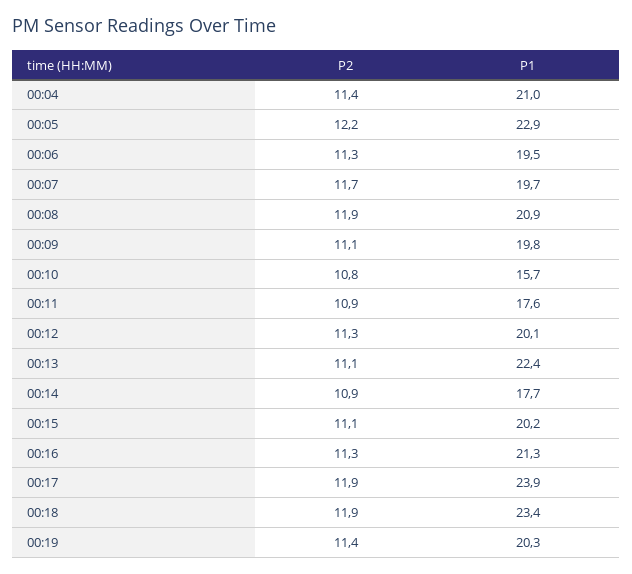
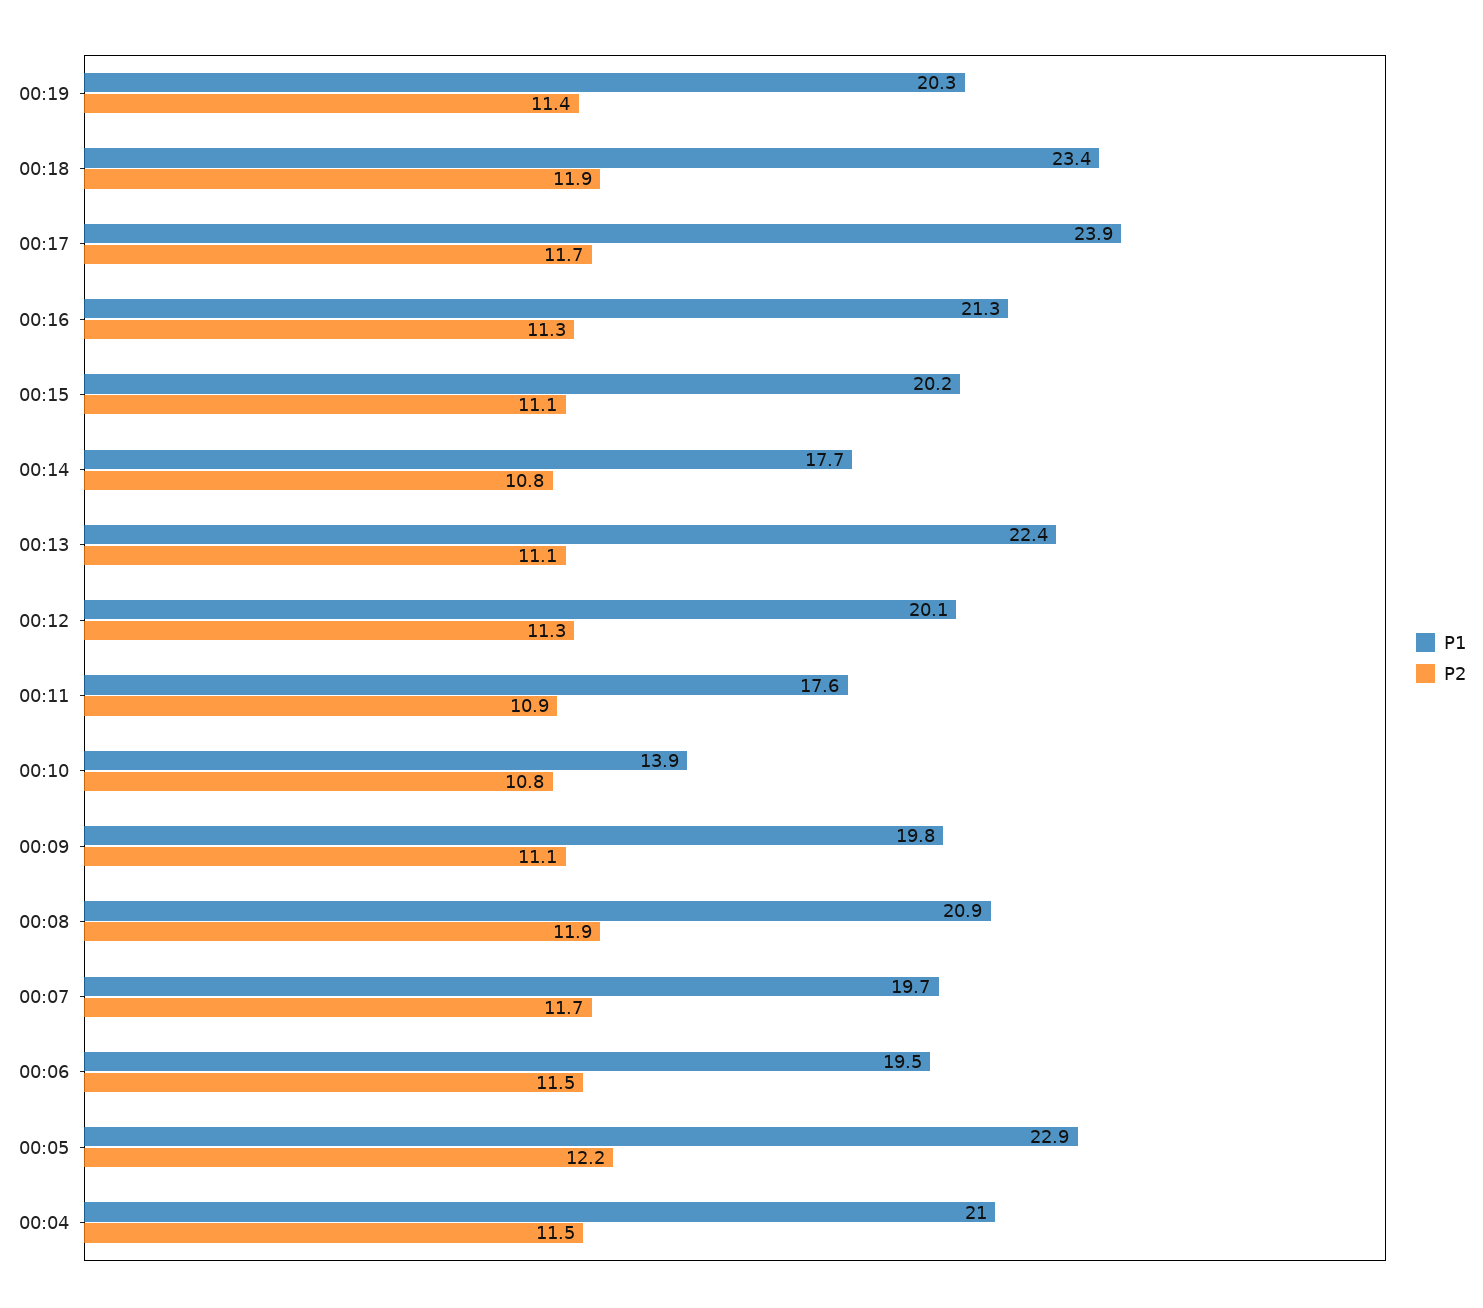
P2, 00:04: 11.4 -> 11.5
P2, 00:06: 11.3 -> 11.5
P1, 00:10: 15.7 -> 13.9
P2, 00:14: 10.9 -> 10.8
P2, 00:17: 11.9 -> 11.7

